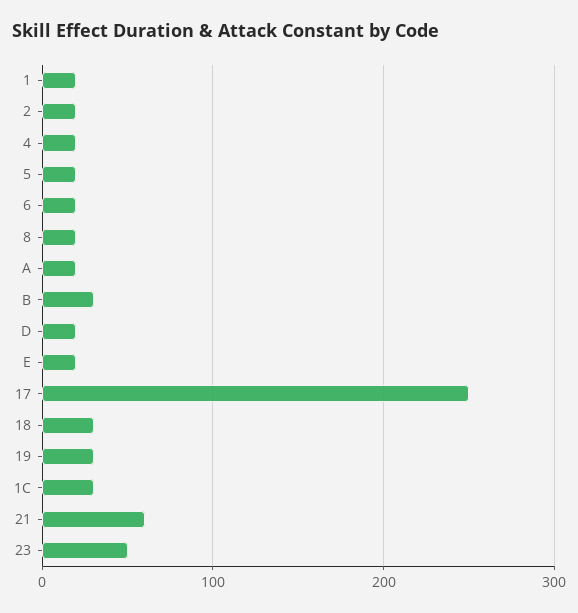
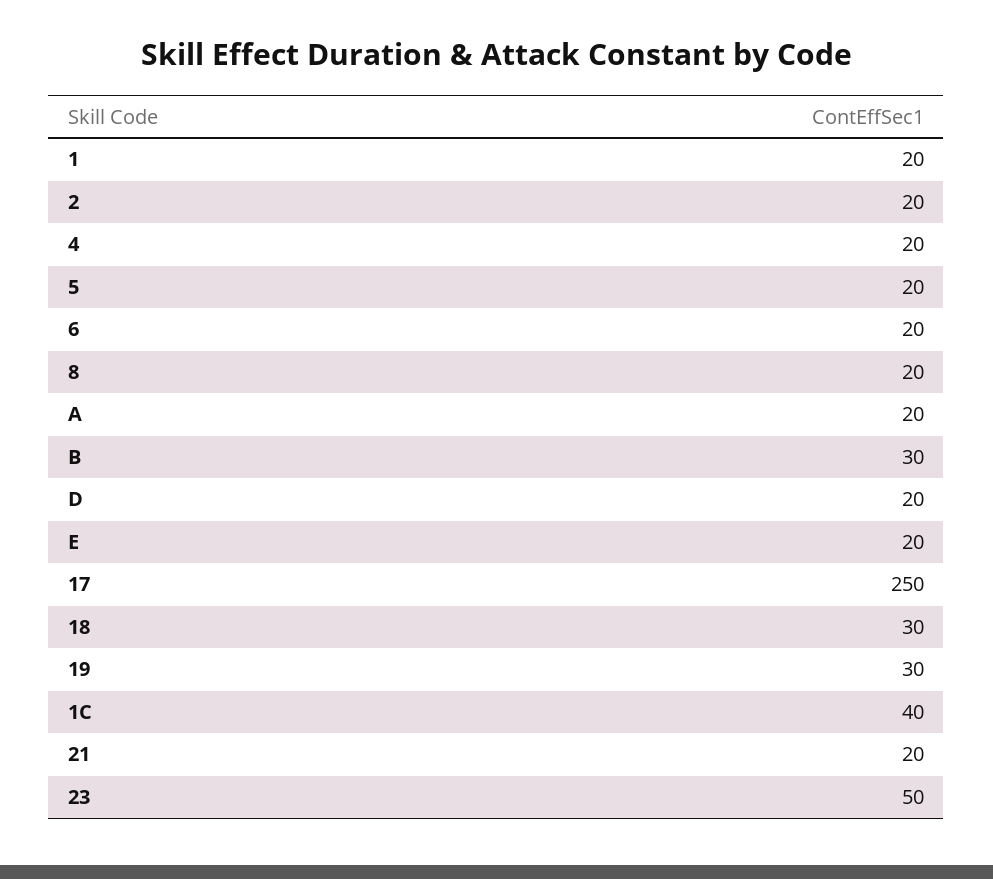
1C: 30 -> 40
21: 60 -> 20

